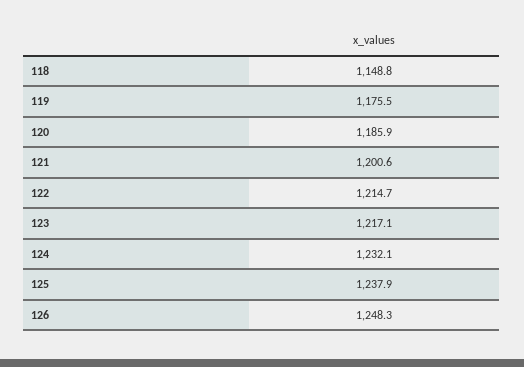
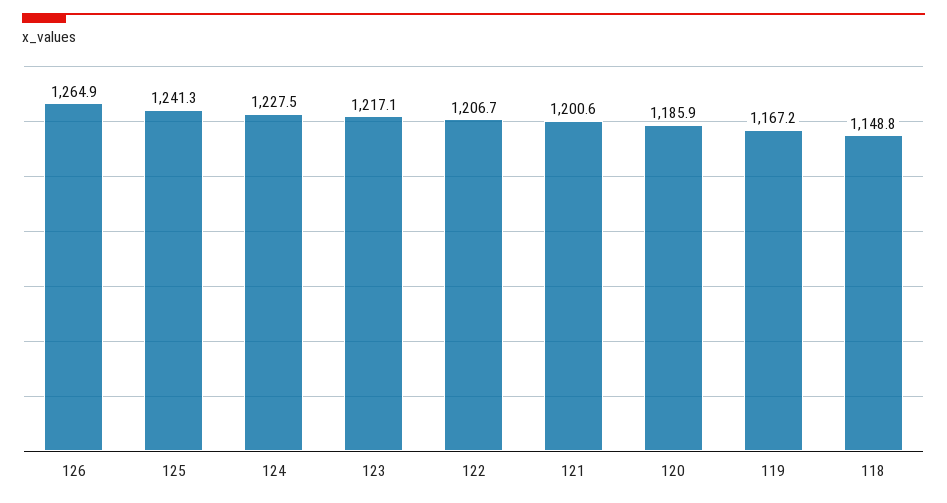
119: 1175.5 -> 1167.2
122: 1214.7 -> 1206.7
124: 1232.1 -> 1227.5
125: 1237.9 -> 1241.3
126: 1248.3 -> 1264.9

